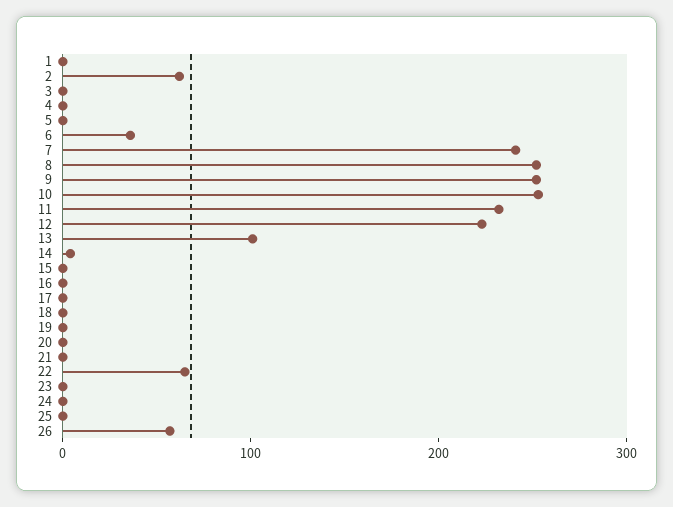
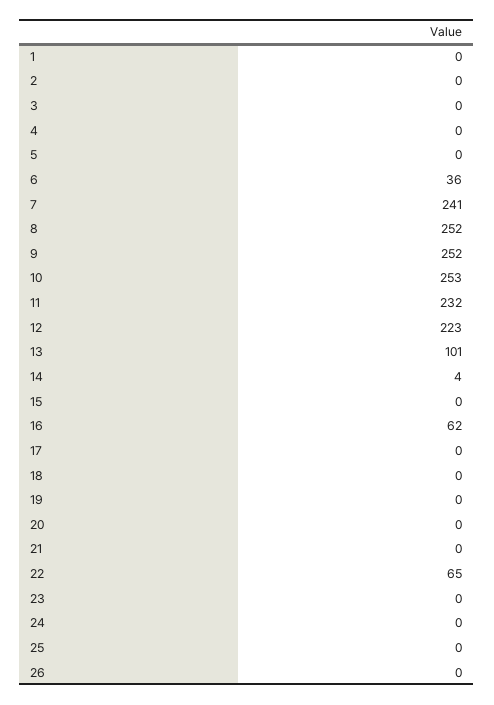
2: 60 -> 0
16: 0 -> 62
26: 60 -> 0

